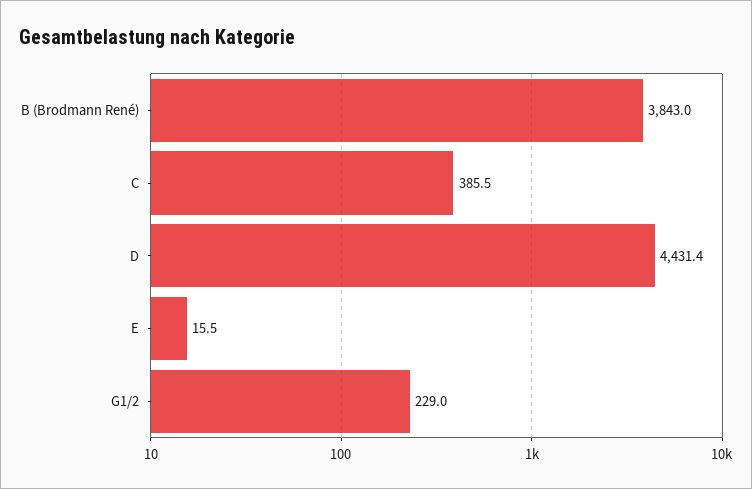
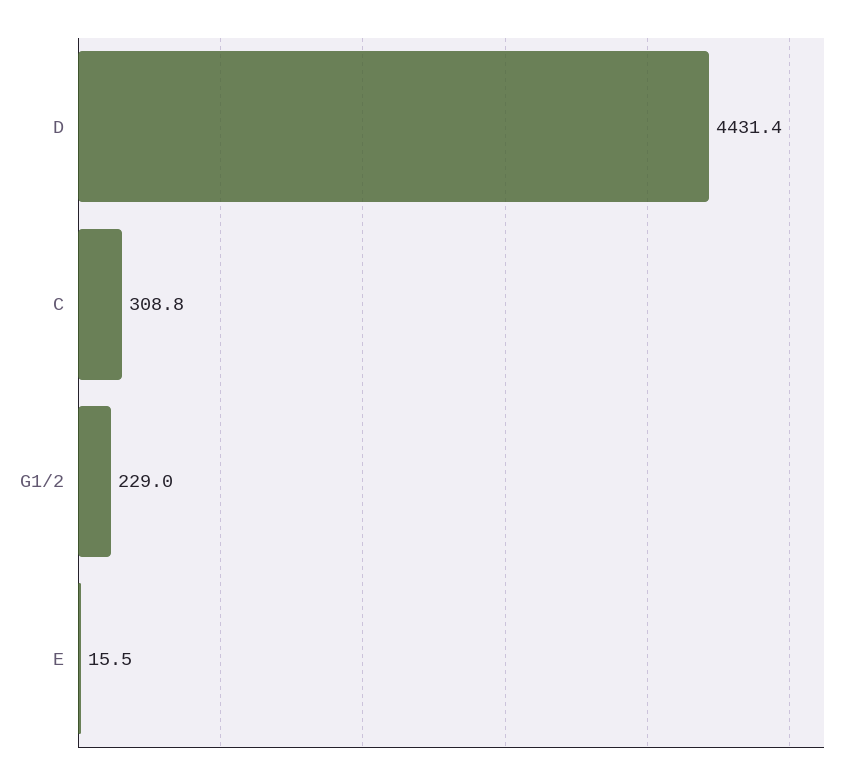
B (Brodmann René): 3843 -> none
C: 385.5 -> 308.8

